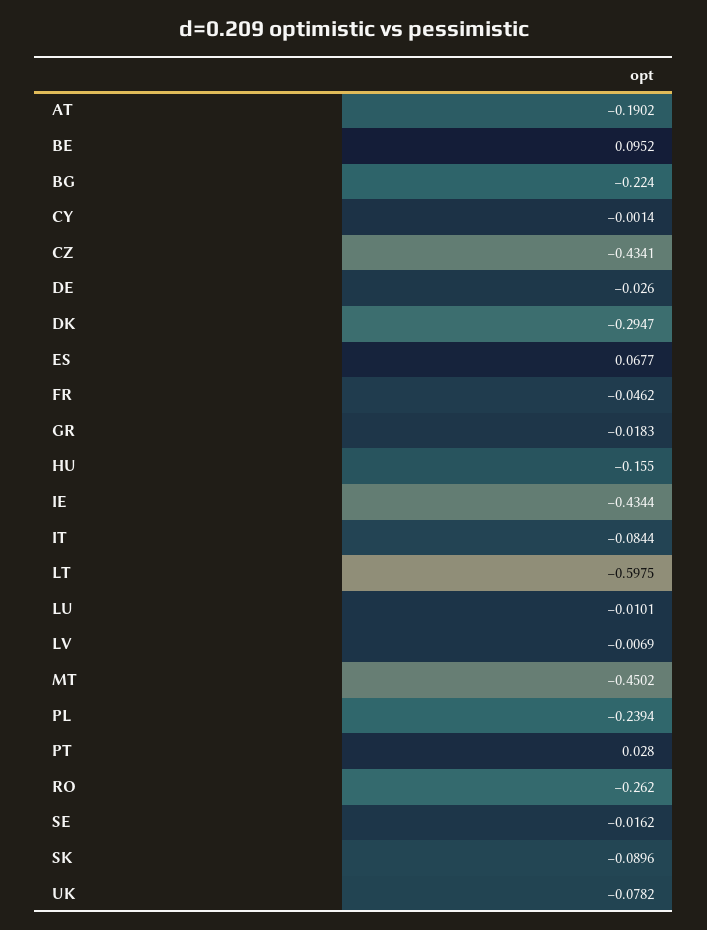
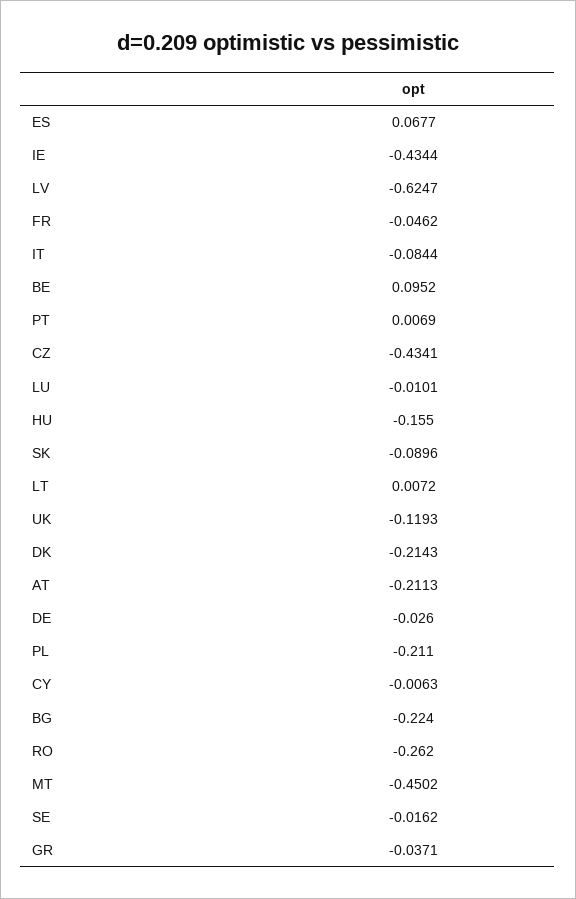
AT: -0.1902 -> -0.2113
CY: -0.0014 -> -0.0063
DK: -0.2947 -> -0.2143
GR: -0.0183 -> -0.0371
LT: -0.5975 -> 0.0072
LV: -0.0069 -> -0.6247
PL: -0.2394 -> -0.211
PT: 0.028 -> 0.0069
UK: -0.0782 -> -0.1193

